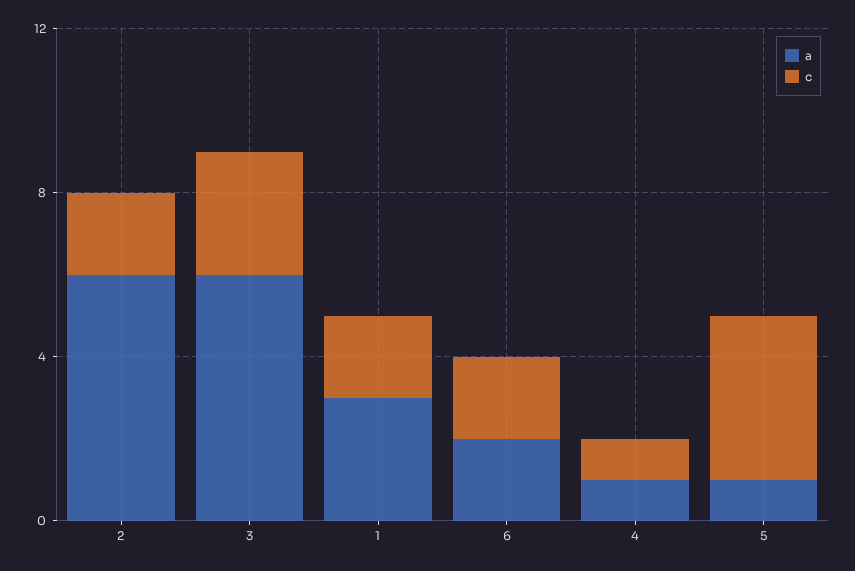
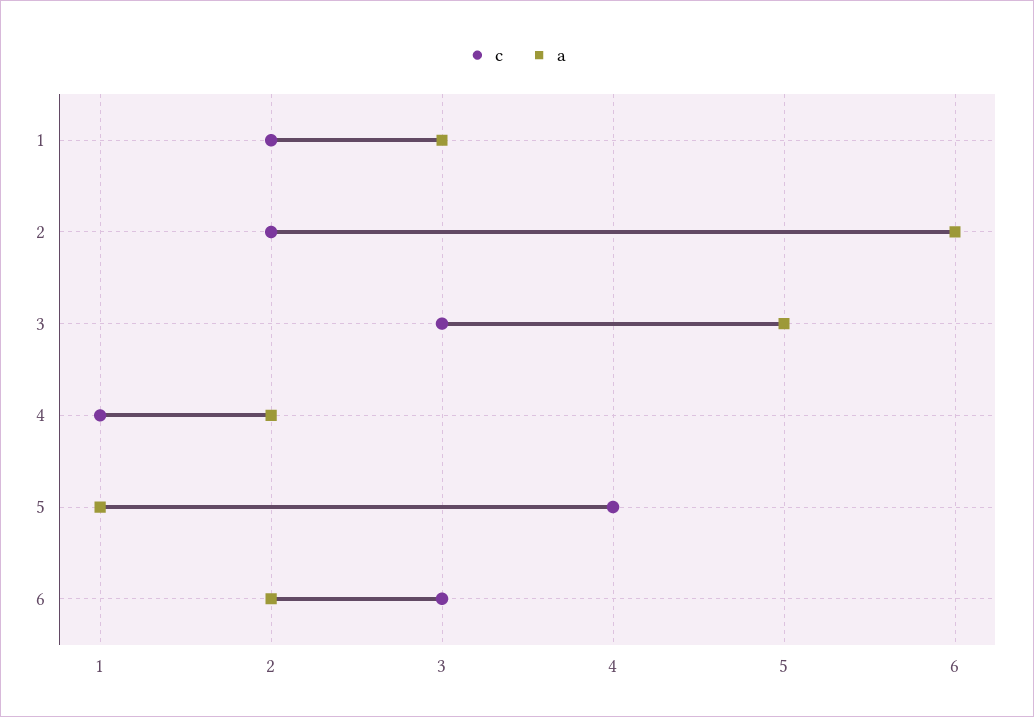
a, 3: 6 -> 5
c, 6: 2 -> 3
a, 4: 1 -> 2

